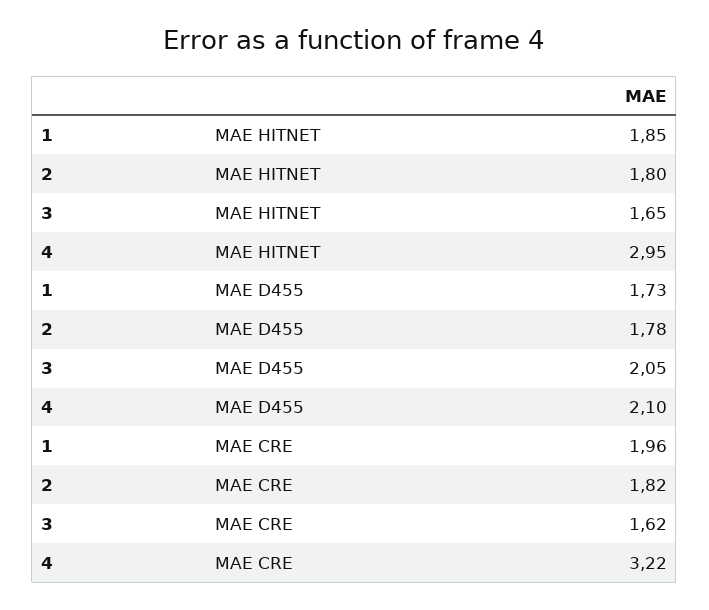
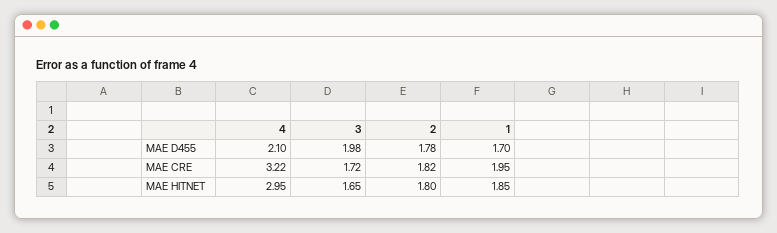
1, MAE D455: 1.73 -> 1.7
3, MAE D455: 2.05 -> 1.98
1, MAE CRE: 1.96 -> 1.95
3, MAE CRE: 1.62 -> 1.72

